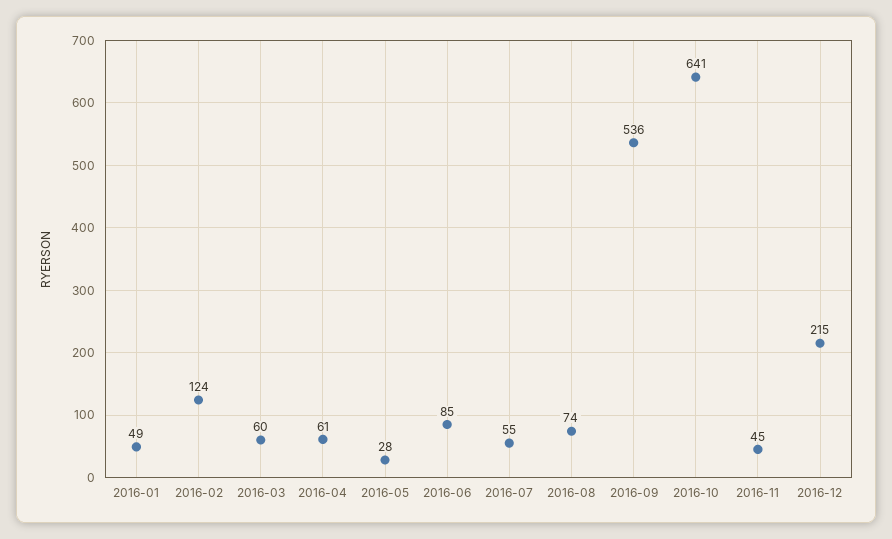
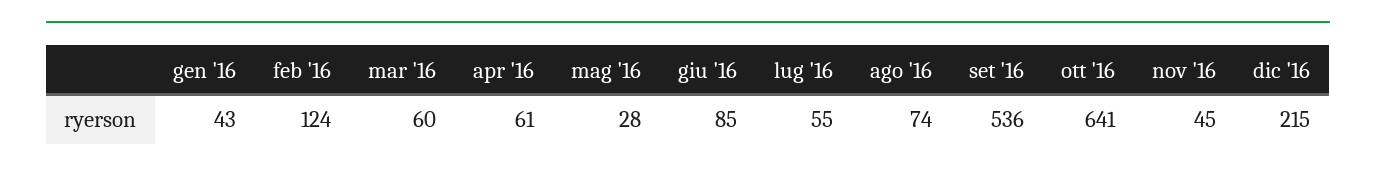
2016-01: 49 -> 43

